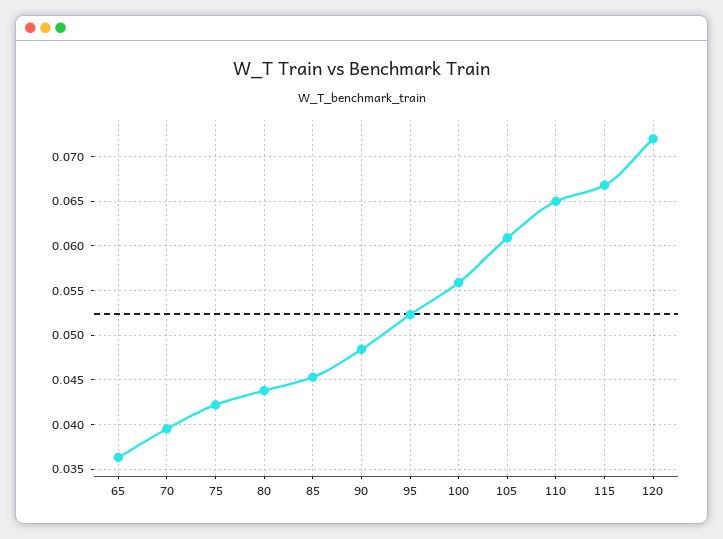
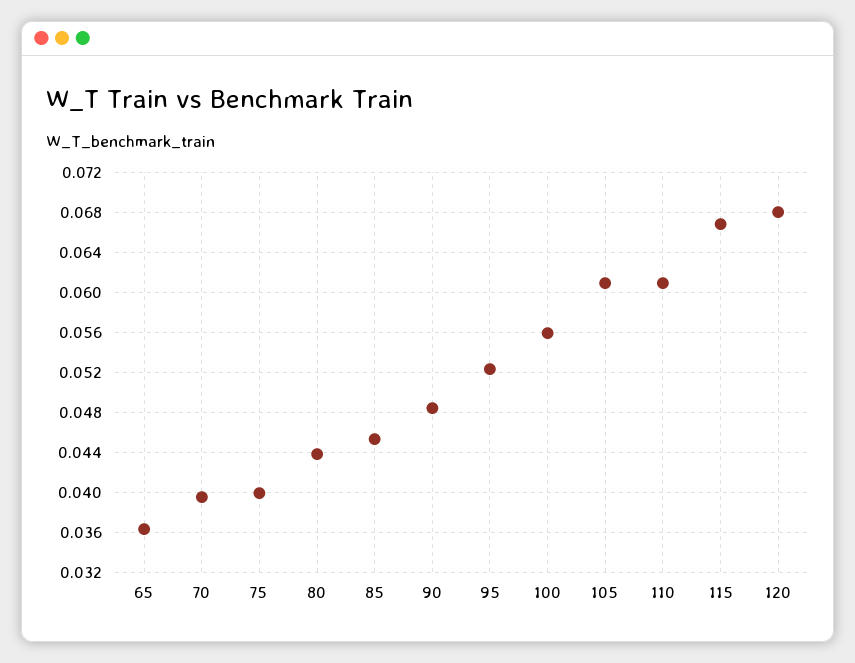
75: 0.042 -> 0.04
110: 0.065 -> 0.061
120: 0.072 -> 0.068

